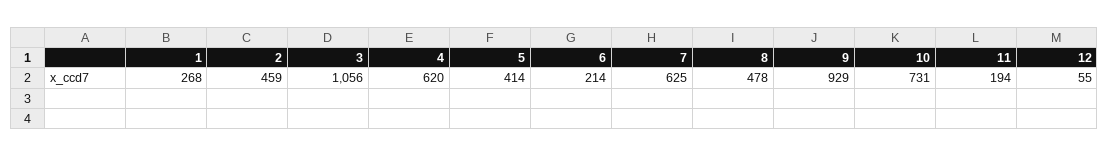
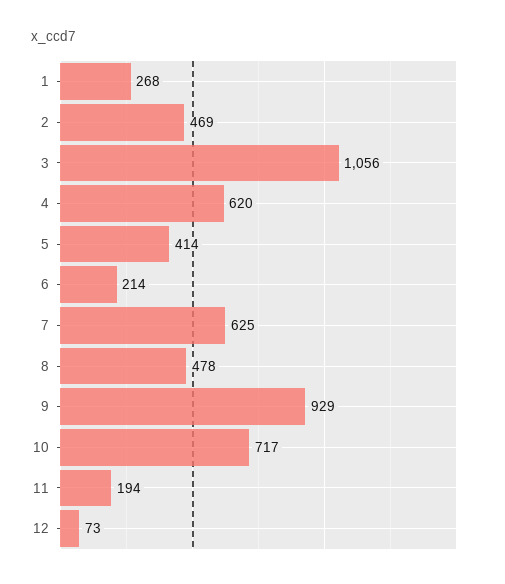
2: 459 -> 469
10: 731 -> 717
12: 55 -> 73

